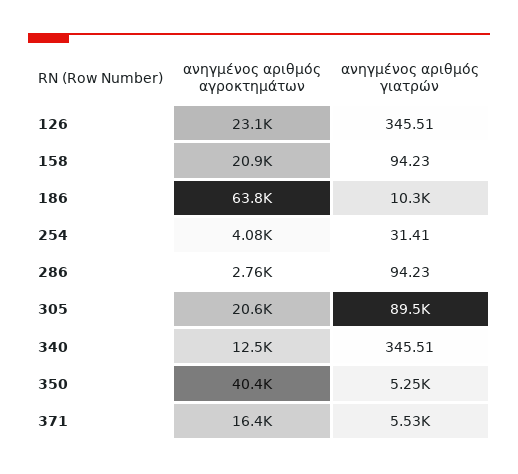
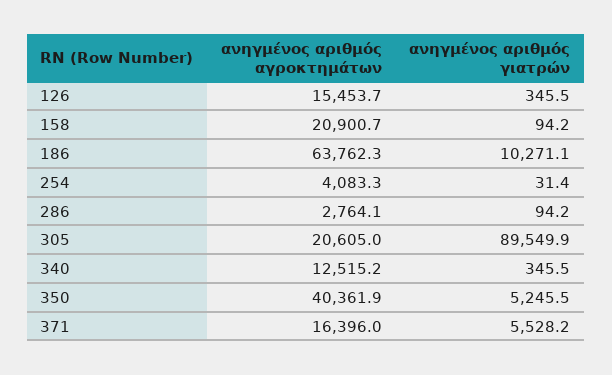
ανηγμένος αριθμός αγροκτημάτων, 126: 23100 -> 15453.7

